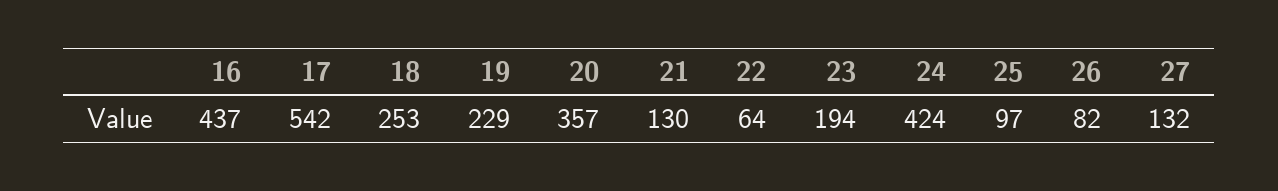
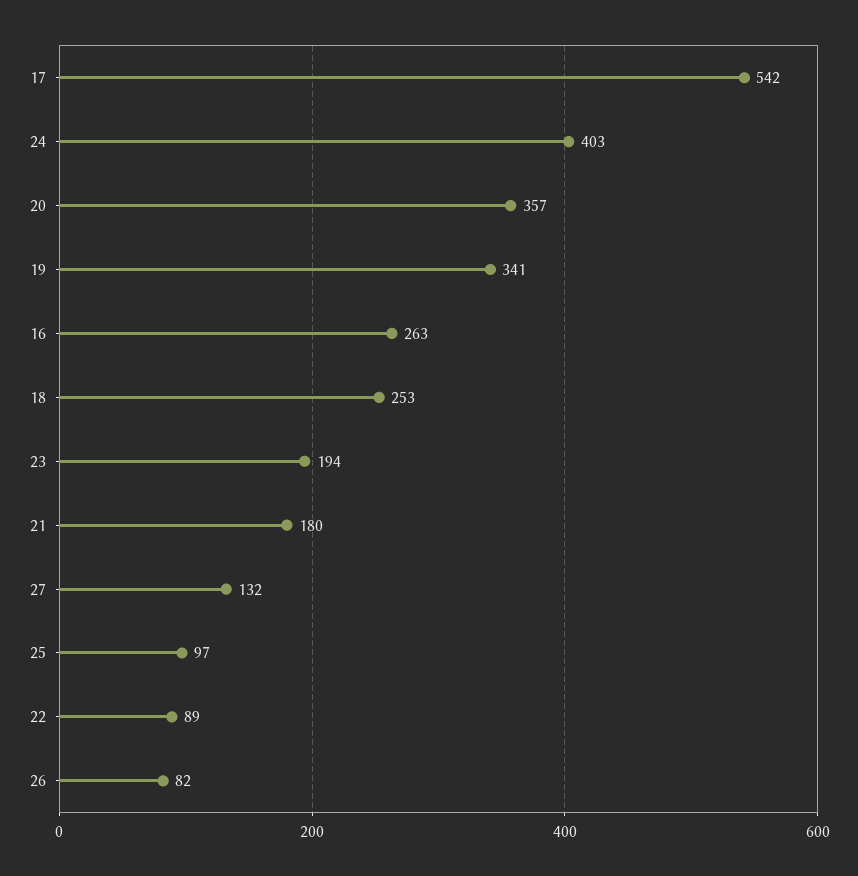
16: 437 -> 263
19: 229 -> 341
21: 130 -> 180
22: 64 -> 89
24: 424 -> 403

